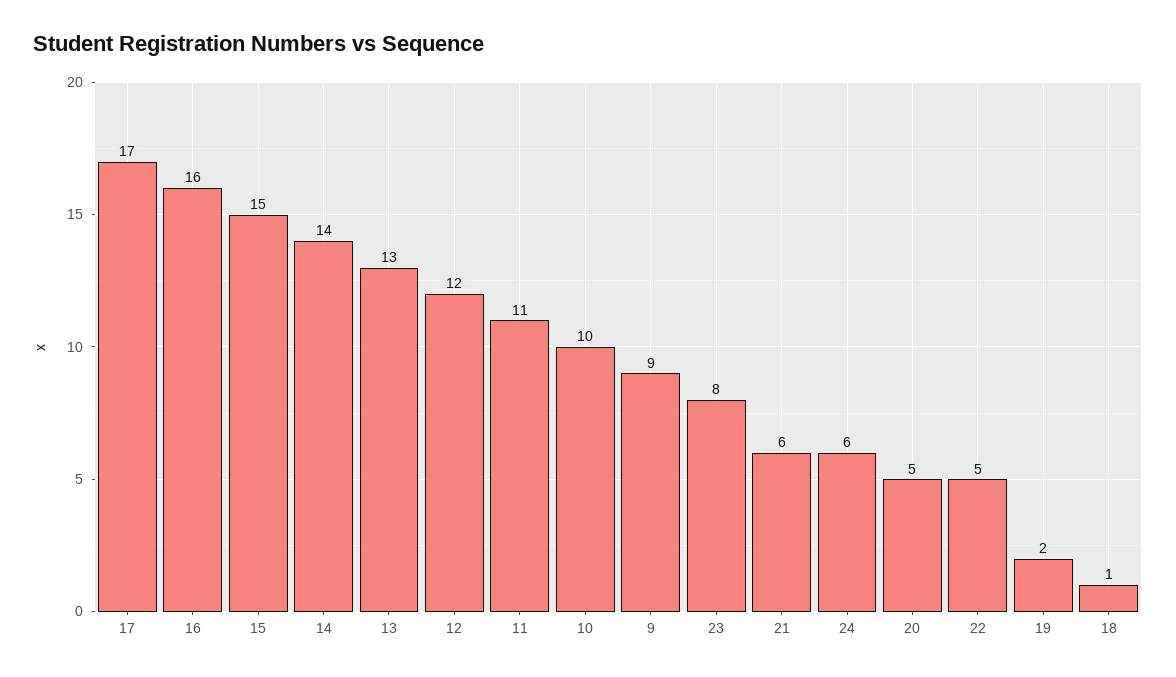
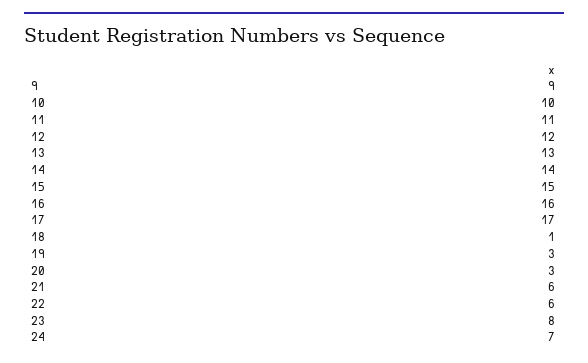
24: 6 -> 7
20: 5 -> 3
22: 5 -> 6
19: 2 -> 3

